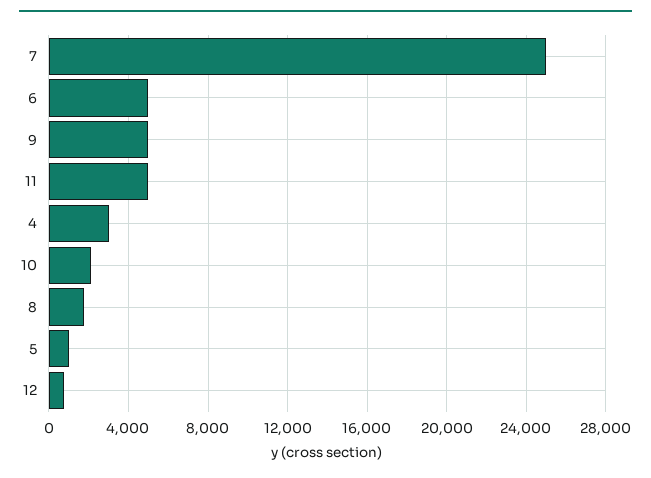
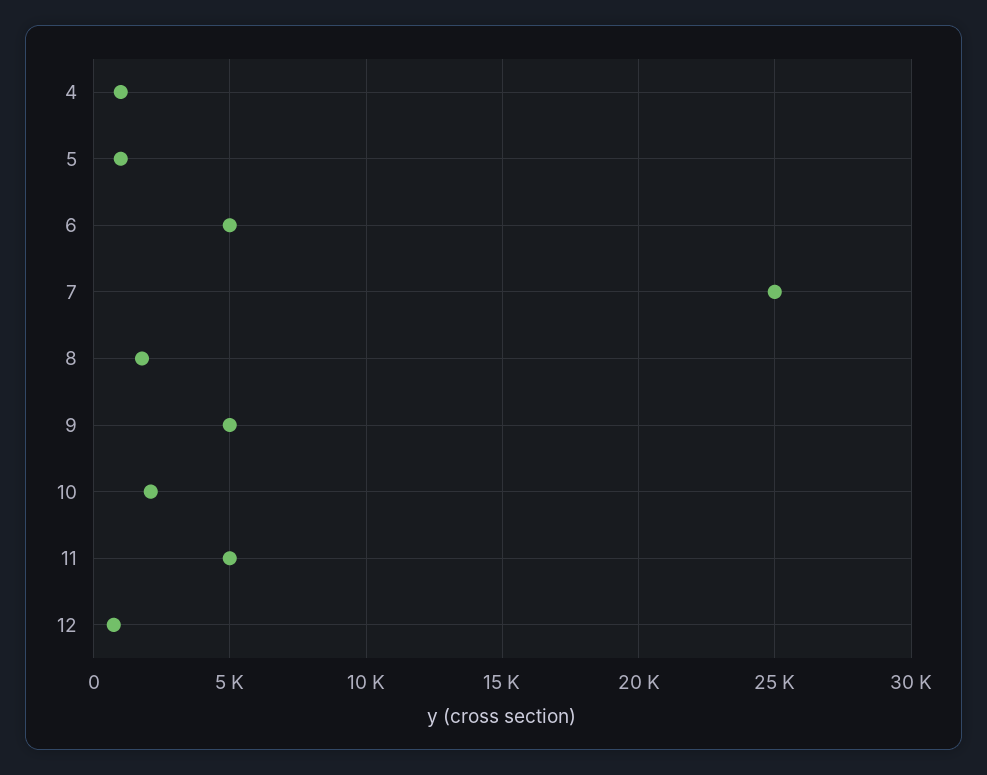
4: 3000 -> 1000

